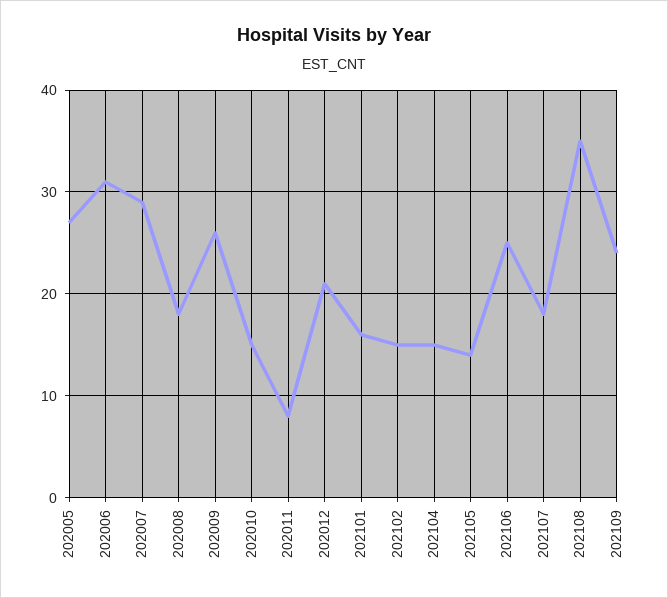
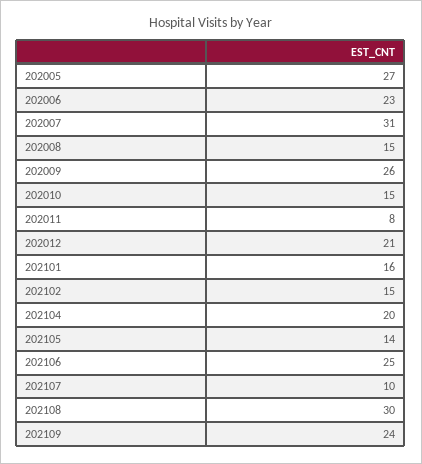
202006: 31 -> 23
202007: 29 -> 31
202008: 18 -> 15
202104: 15 -> 20
202107: 18 -> 10
202108: 35 -> 30

